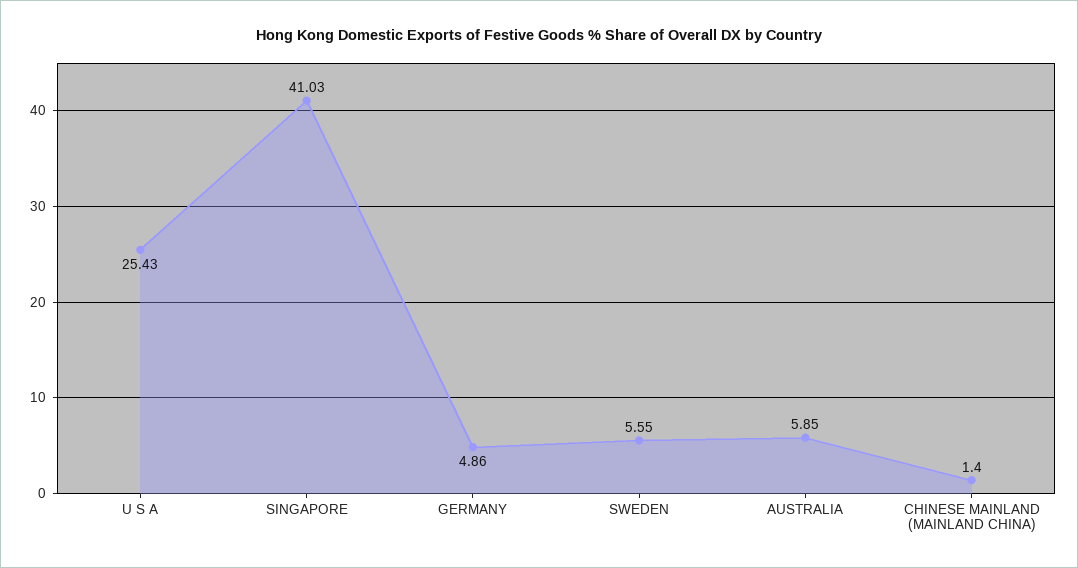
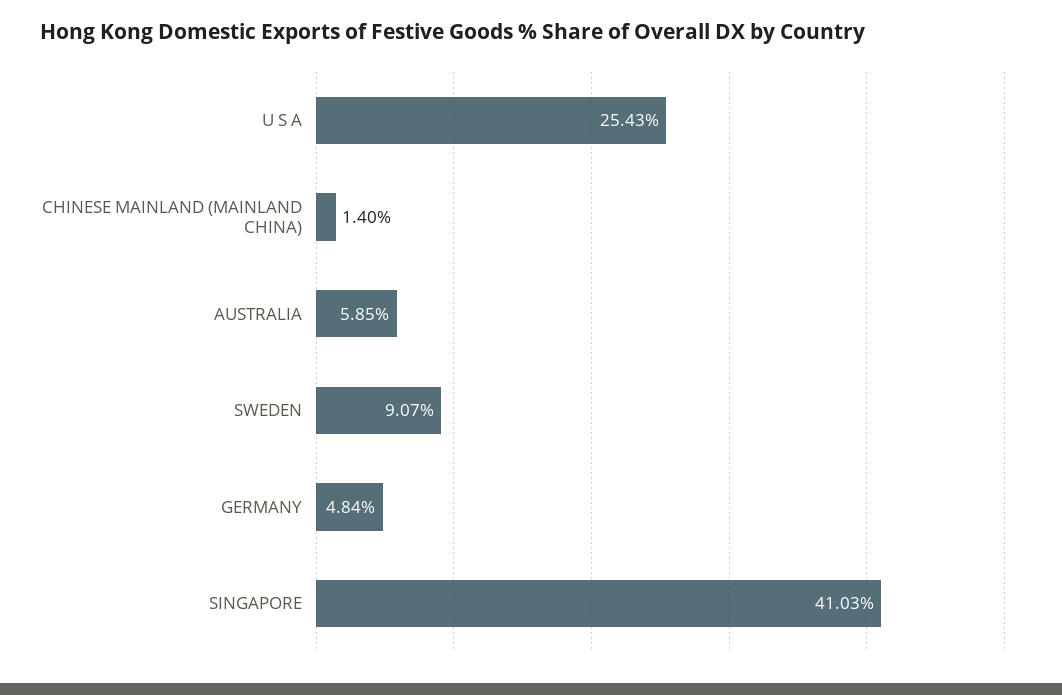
GERMANY: 4.86 -> 4.84
SWEDEN: 5.55 -> 9.07

